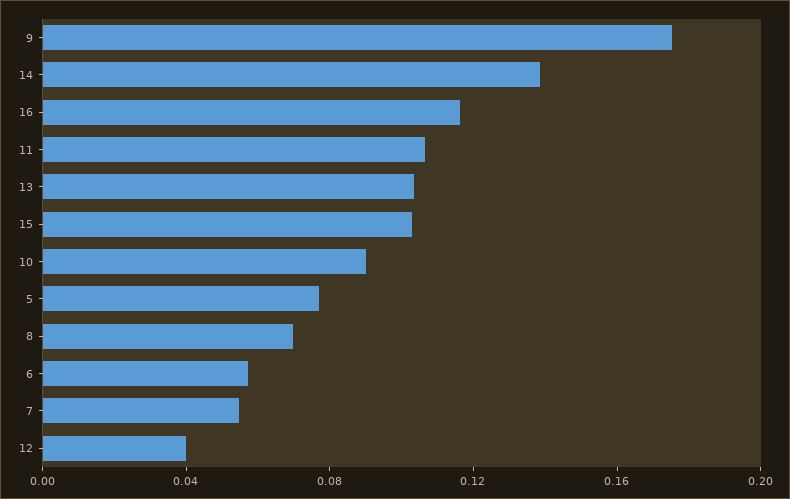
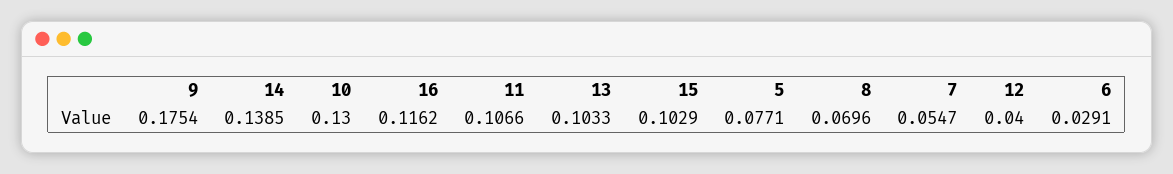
10: 0.09 -> 0.13
6: 0.06 -> 0.0291

